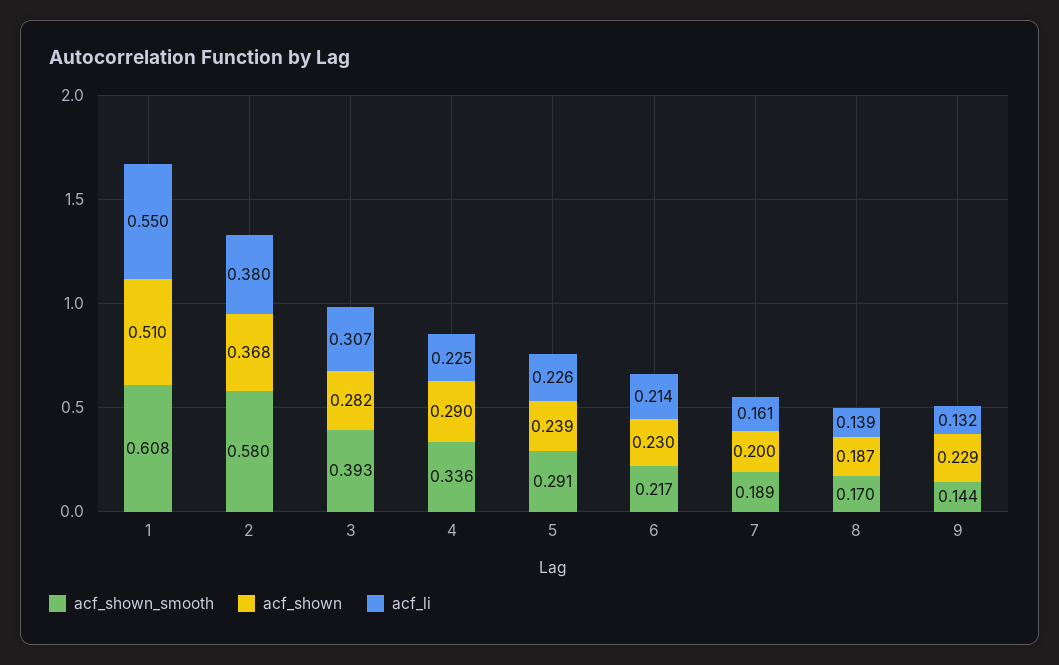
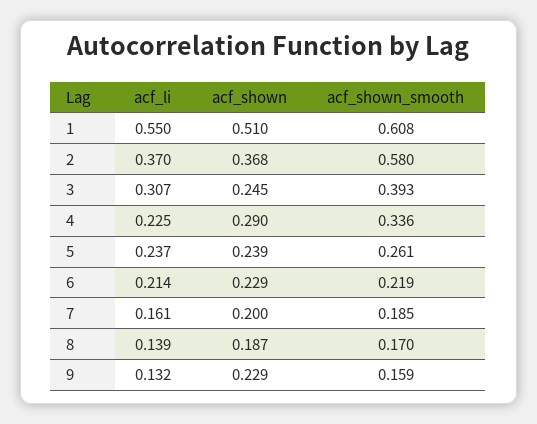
acf_li, 2: 0.38 -> 0.37
acf_shown, 3: 0.282 -> 0.245
acf_shown_smooth, 5: 0.291 -> 0.261
acf_li, 5: 0.226 -> 0.237
acf_shown_smooth, 6: 0.217 -> 0.219
acf_shown, 6: 0.23 -> 0.229
acf_shown_smooth, 7: 0.189 -> 0.185
acf_shown_smooth, 9: 0.144 -> 0.159

